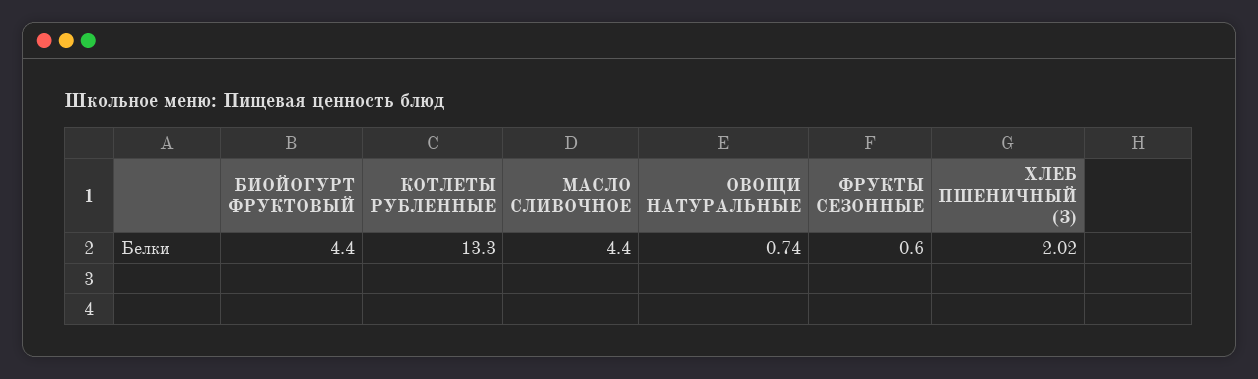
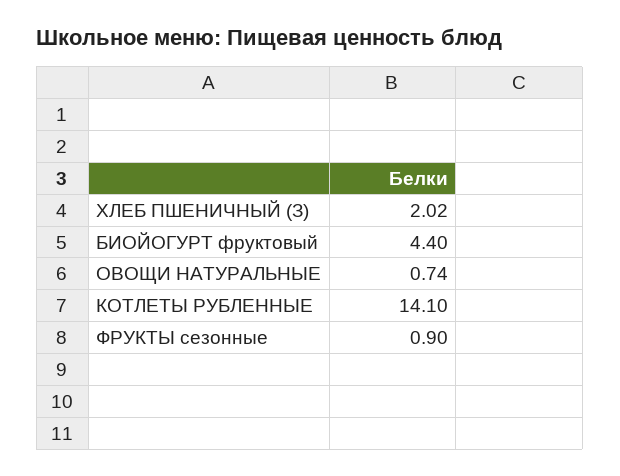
КОТЛЕТЫ РУБЛЕННЫЕ: 13.3 -> 14.1
МАСЛО СЛИВОЧНОЕ: 4.4 -> none
ФРУКТЫ СЕЗОННЫЕ: 0.6 -> 0.9

